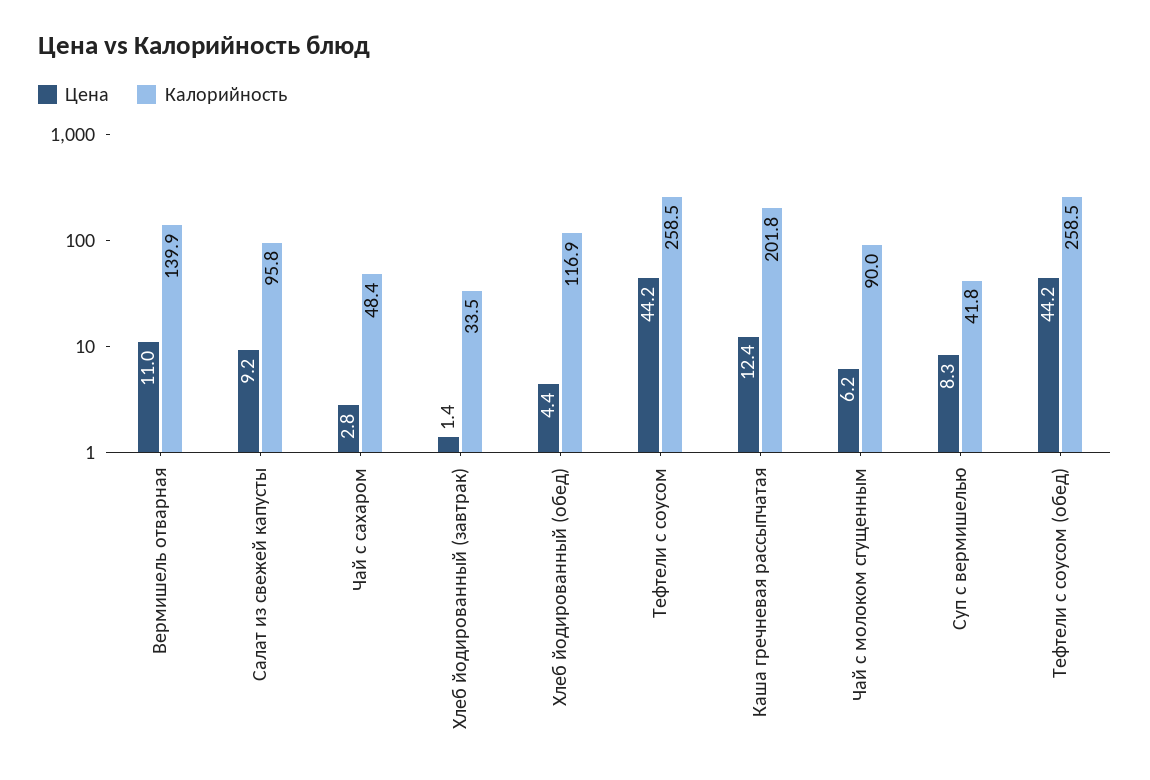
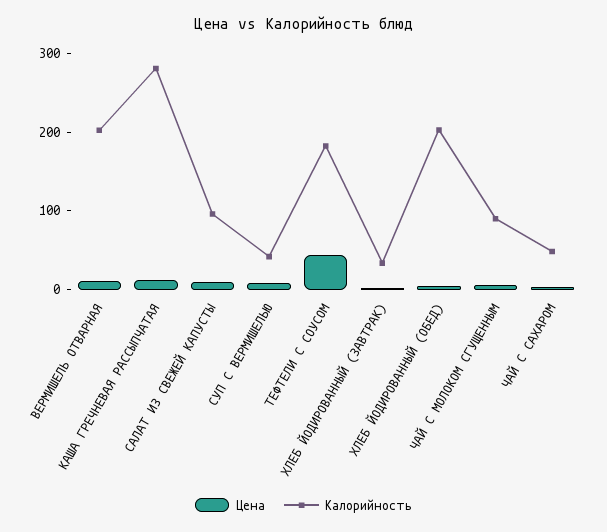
Калорийность, Вермишель отварная: 139.9 -> 200
Калорийность, Хлеб йодированный (обед): 116.9 -> 200
Калорийность, Тефтели с соусом: 258.5 -> 180
Калорийность, Каша гречневая рассыпчатая: 201.8 -> 280
Цена, Тефтели с соусом (обед): 44.2 -> none
Калорийность, Тефтели с соусом (обед): 258.5 -> none

